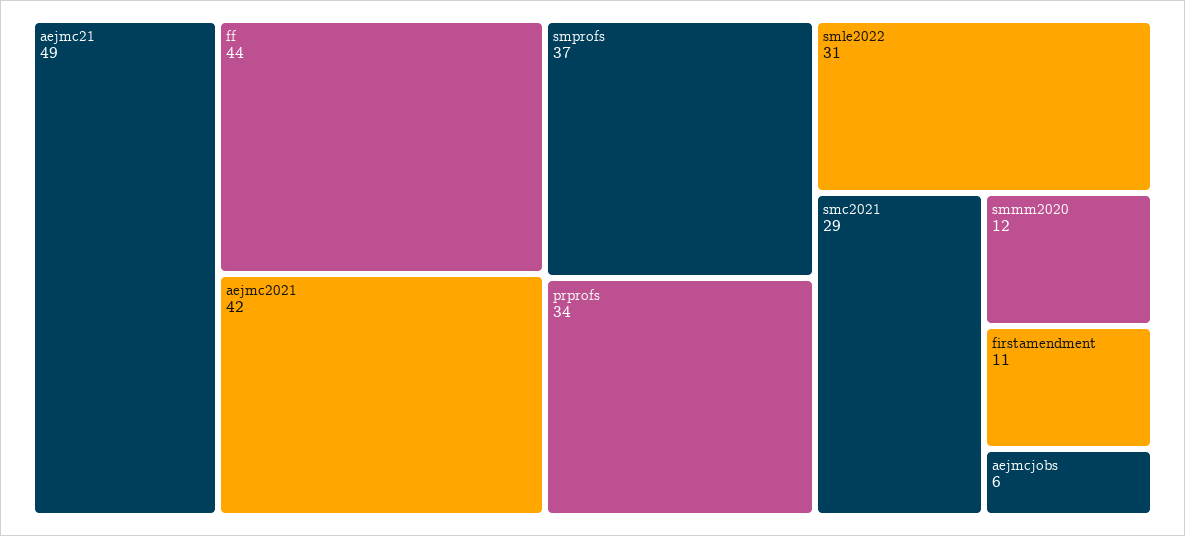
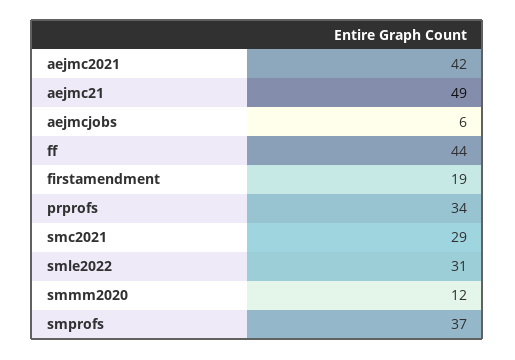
firstamendment: 11 -> 19

